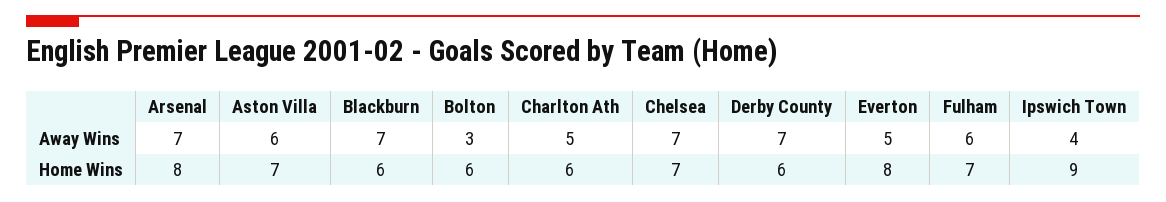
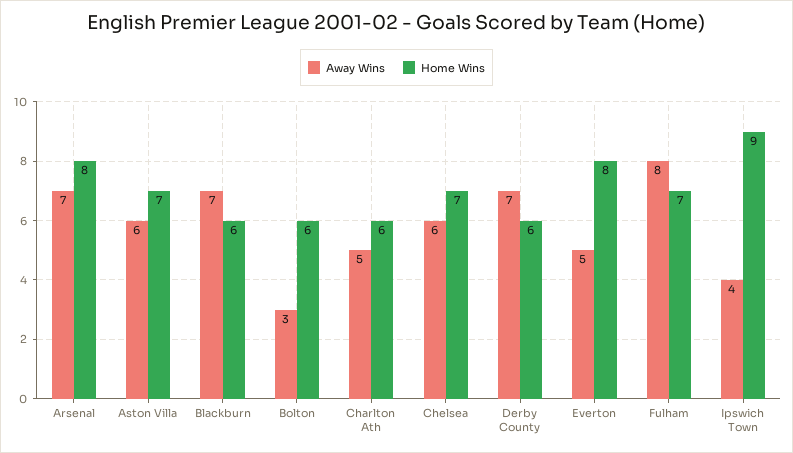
Away Wins, Chelsea: 7 -> 6
Away Wins, Fulham: 6 -> 8

